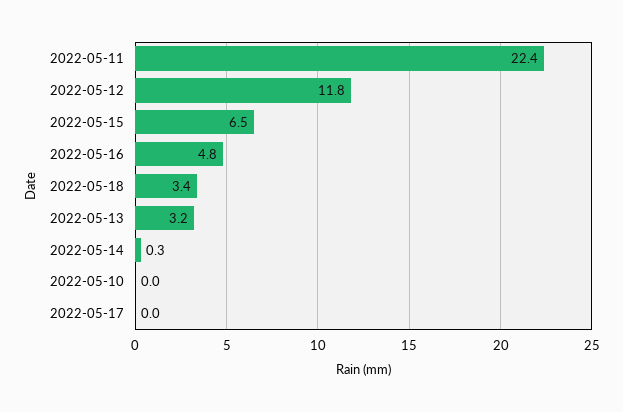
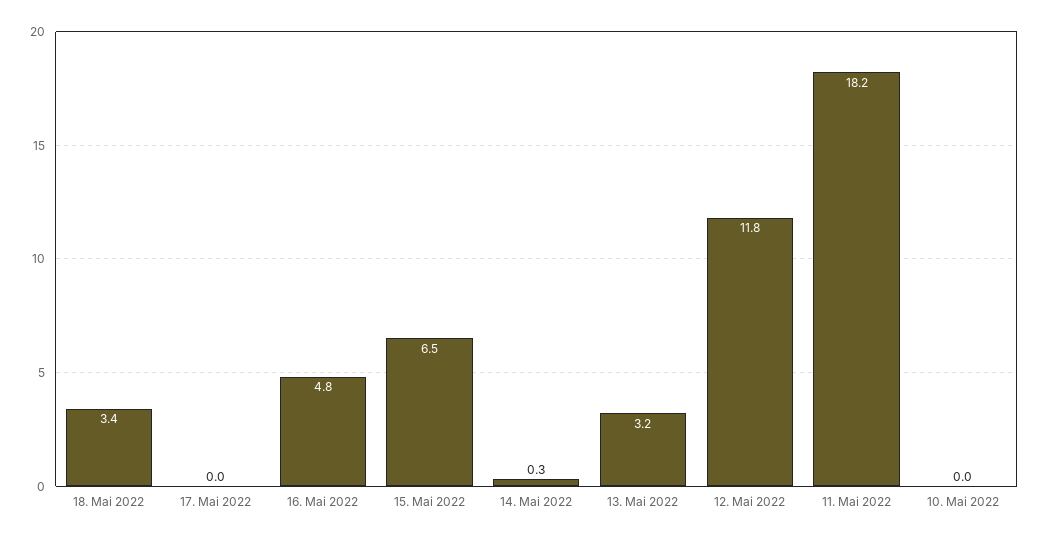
2022-05-11: 22.4 -> 18.2

